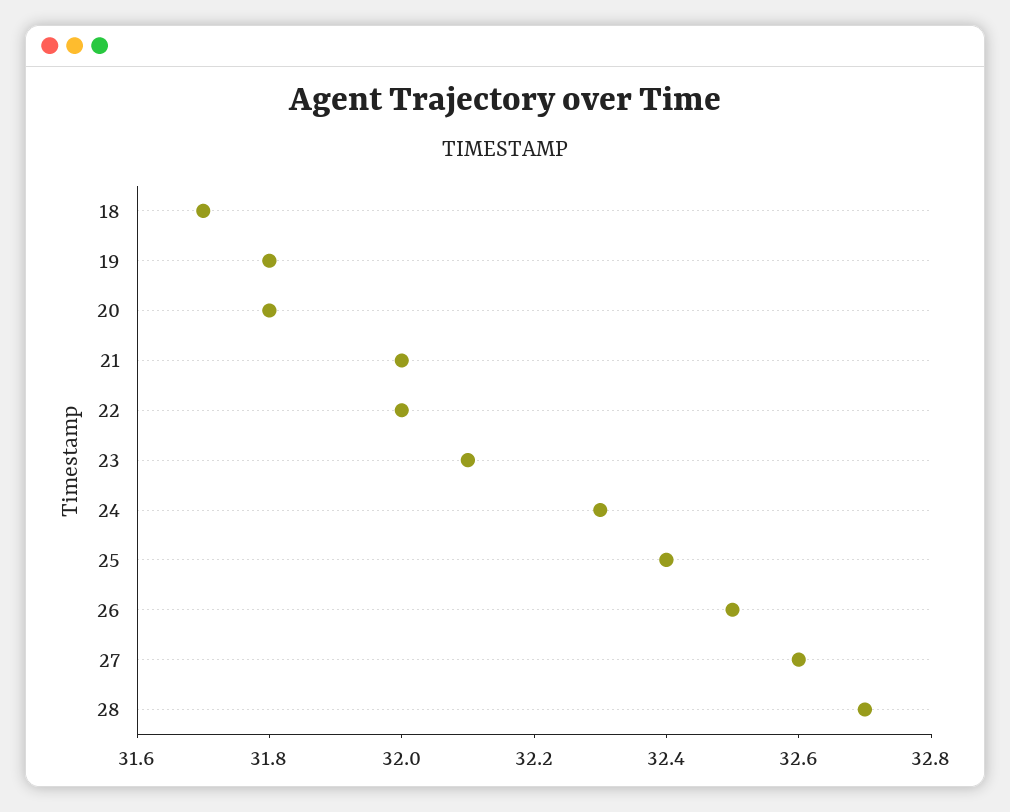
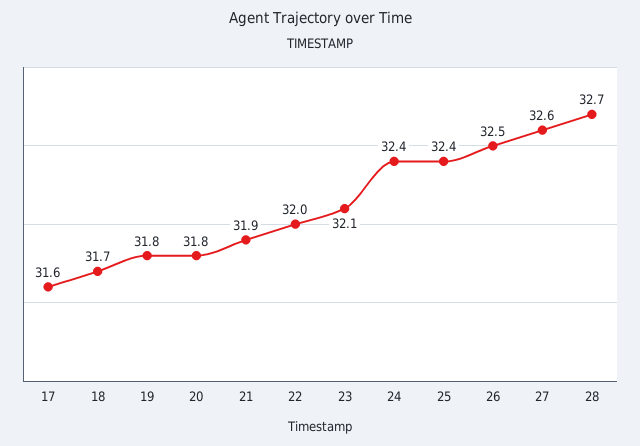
21: 32 -> 31.9
24: 32.3 -> 32.4
17: none -> 31.6

